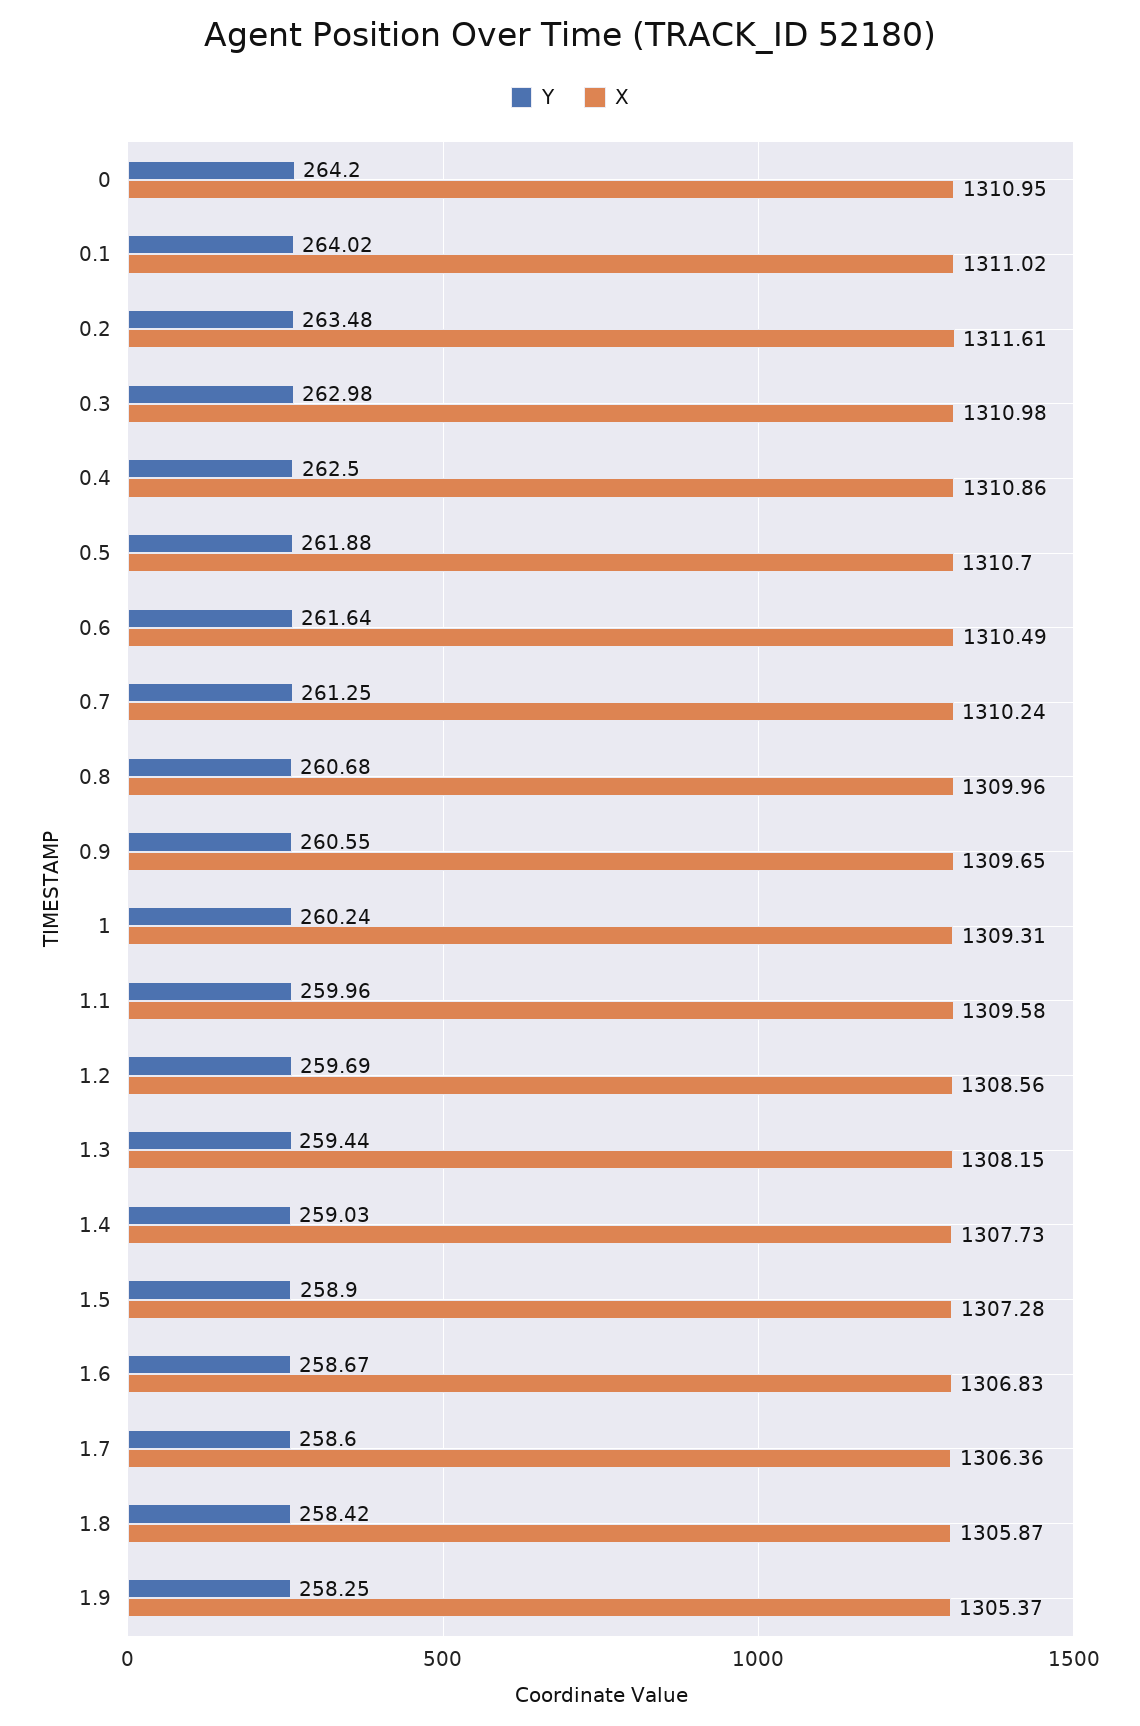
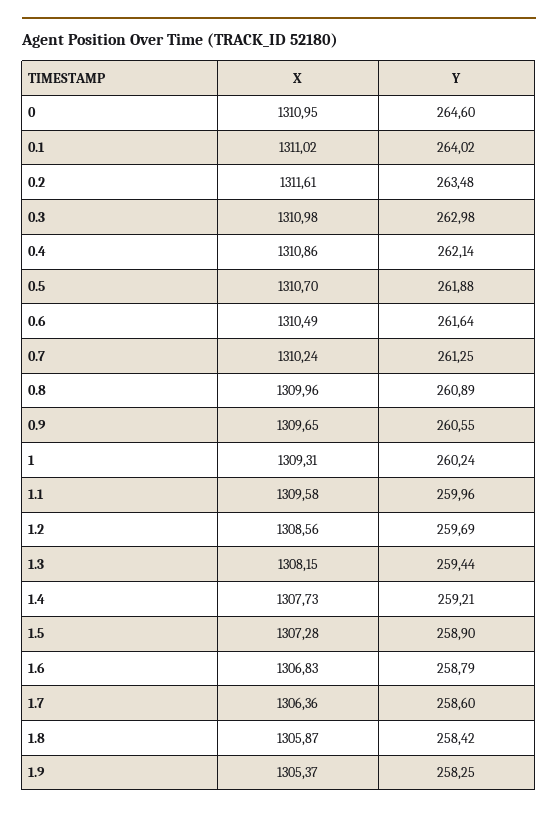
Y, 0: 264.2 -> 264.6
Y, 0.4: 262.5 -> 262.14
Y, 0.8: 260.68 -> 260.89
Y, 1.4: 259.03 -> 259.21
Y, 1.6: 258.67 -> 258.79

